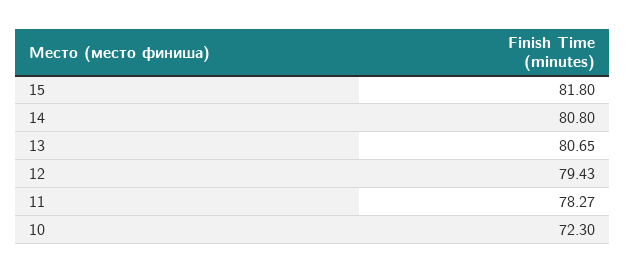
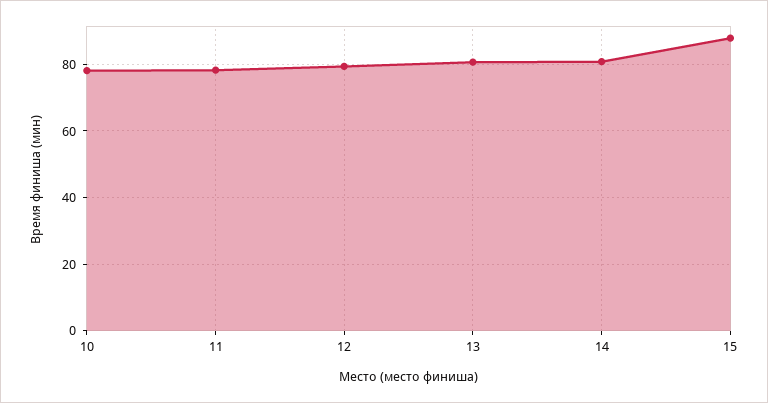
15: 81.8 -> 88
10: 72.3 -> 78

